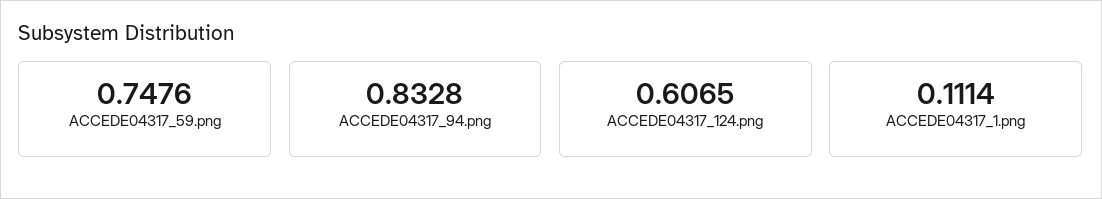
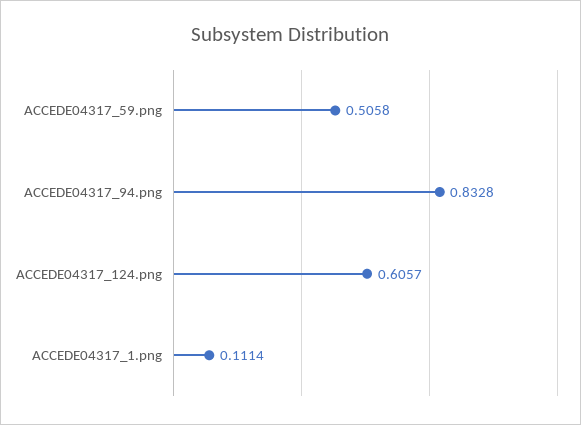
ACCEDE04317_59.png: 0.7476 -> 0.5058
ACCEDE04317_124.png: 0.6065 -> 0.6057

